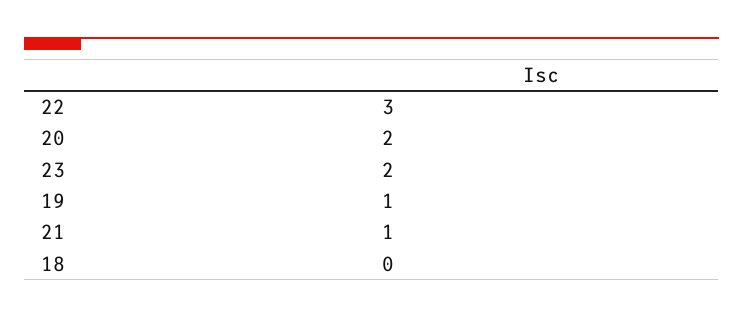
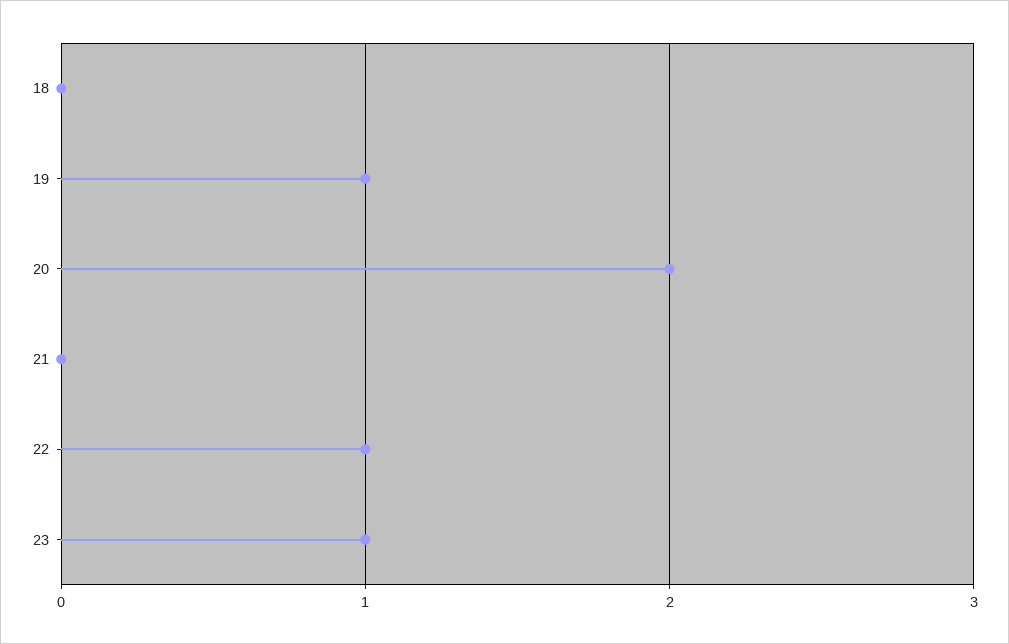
22: 3 -> 1
23: 2 -> 1
21: 1 -> 0

